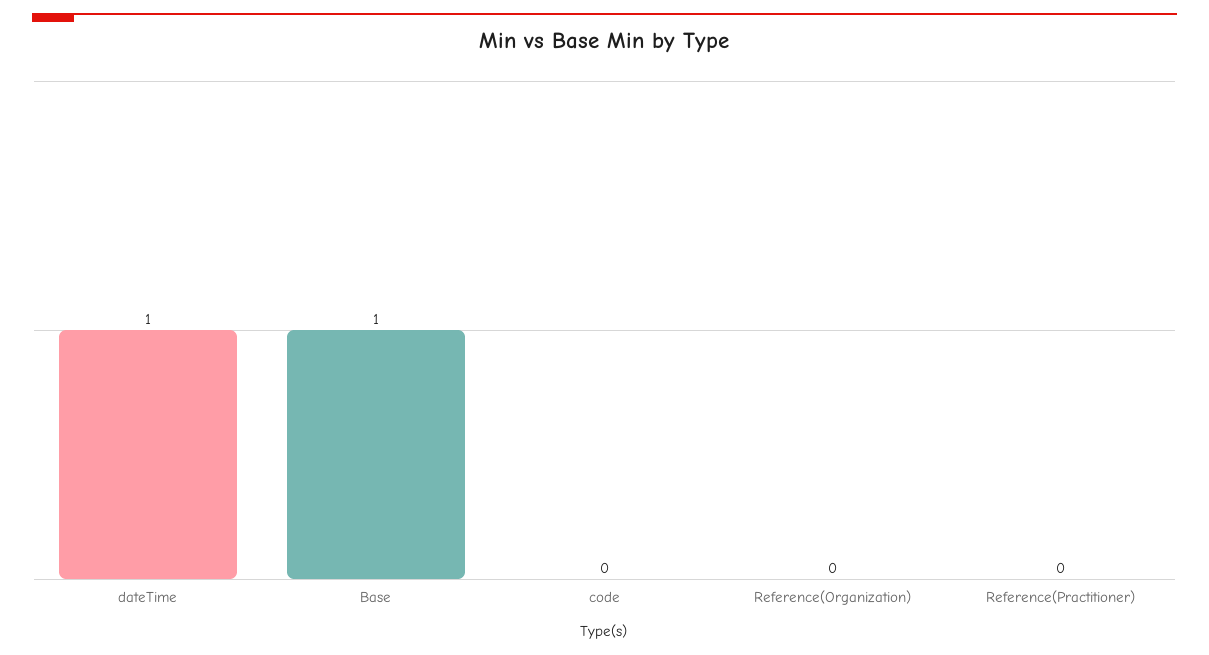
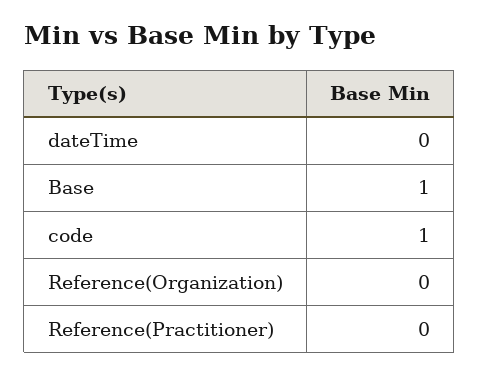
dateTime: 1 -> 0
code: 0 -> 1

